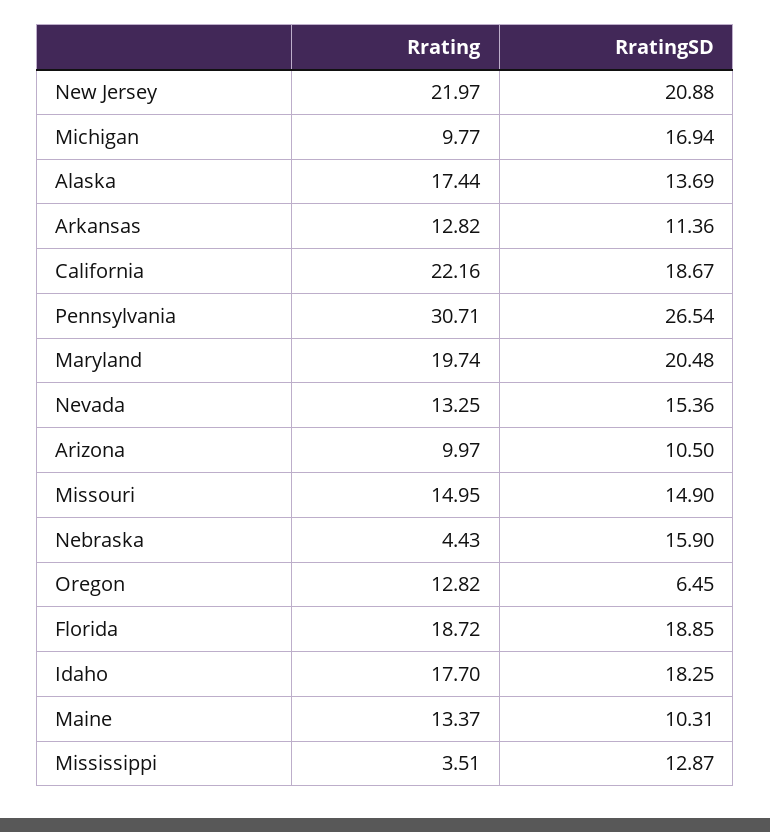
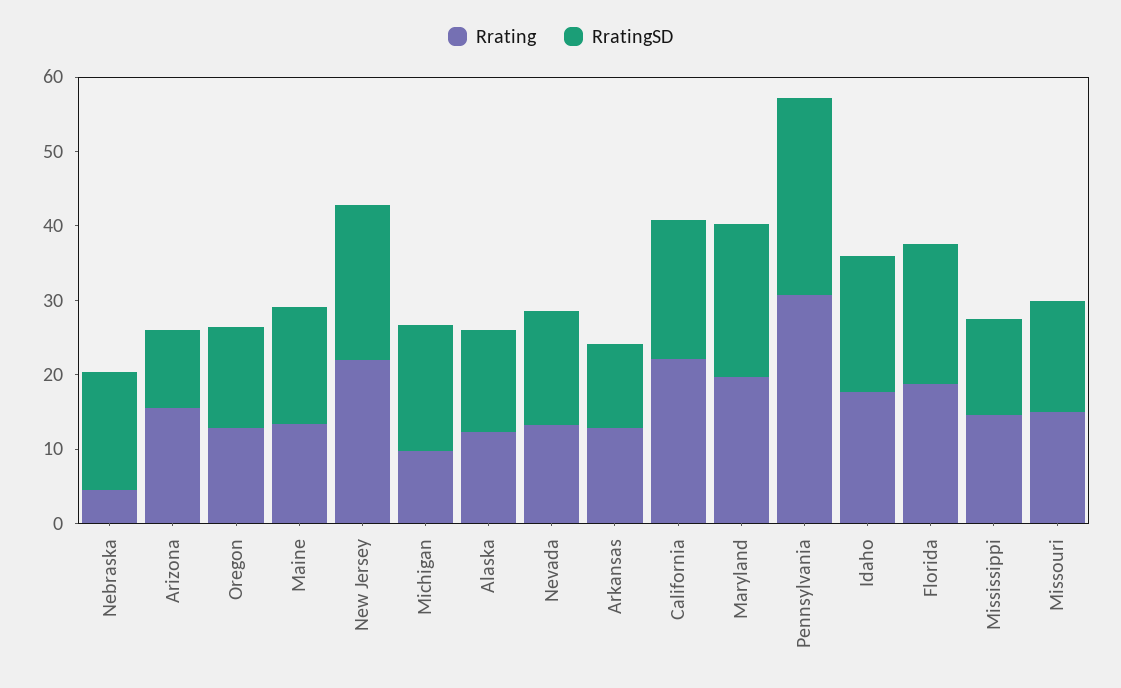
Rrating, Alaska: 17.44 -> 12
Rrating, Arizona: 9.97 -> 16
RratingSD, Oregon: 6.45 -> 14
RratingSD, Maine: 10.31 -> 16
Rrating, Mississippi: 3.51 -> 14

